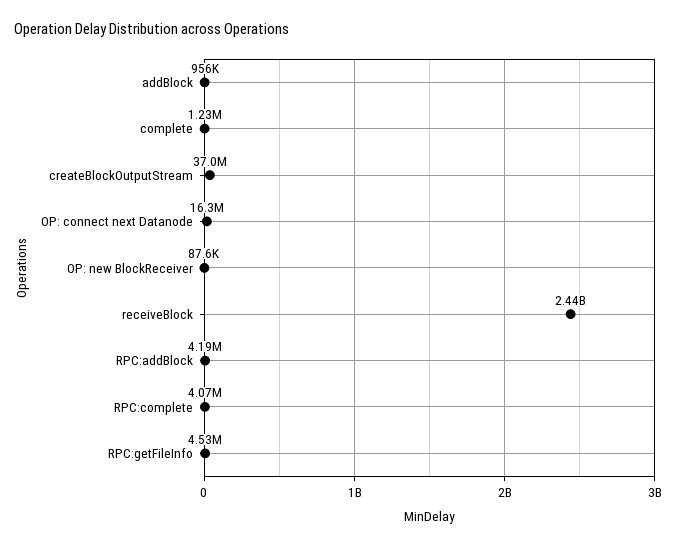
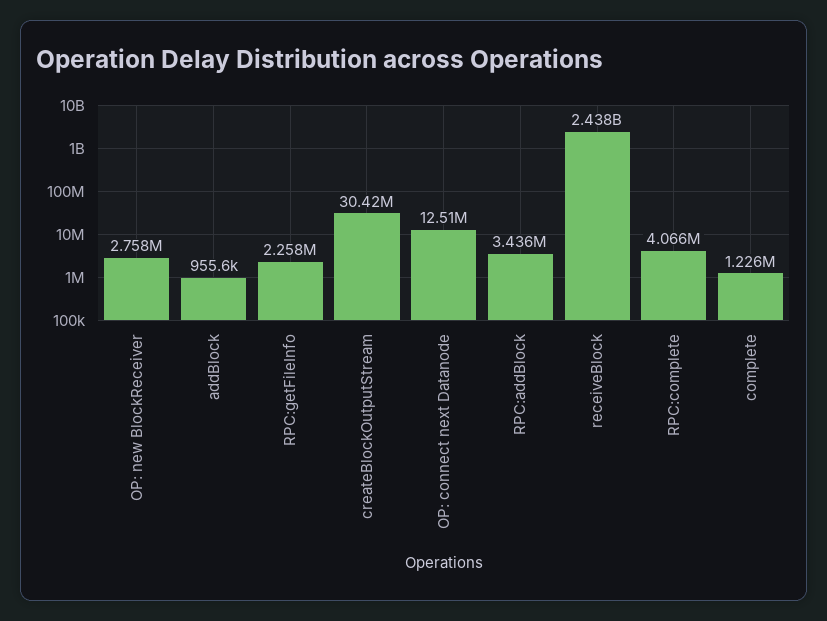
createBlockOutputStream: 37000000 -> 30420000
OP: connect next Datanode: 16300000 -> 12510000
OP: new BlockReceiver: 87600 -> 2758000
RPC:addBlock: 4190000 -> 3436000
RPC:getFileInfo: 4530000 -> 2258000

